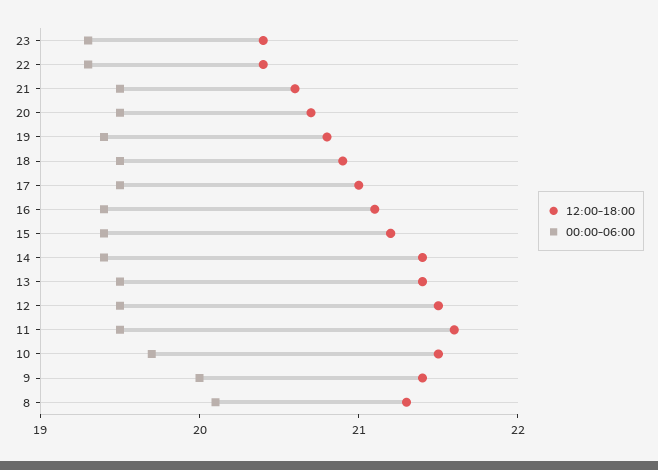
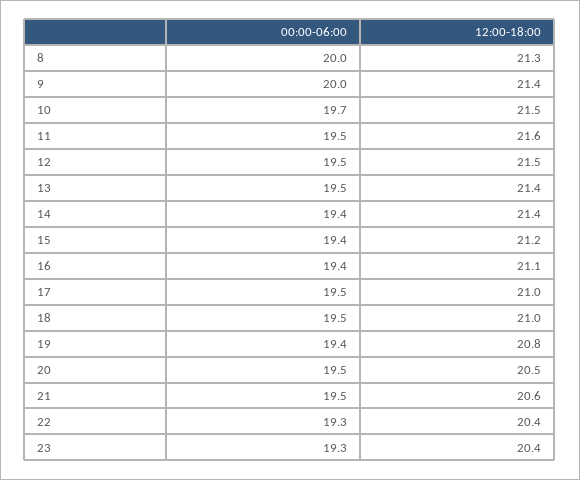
12:00-18:00, 20: 20.7 -> 20.5
12:00-18:00, 18: 20.9 -> 21
00:00-06:00, 8: 20.1 -> 20

